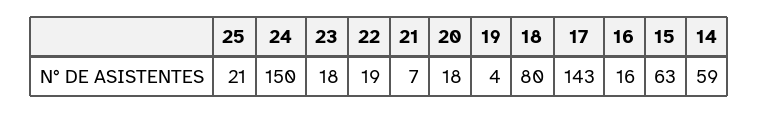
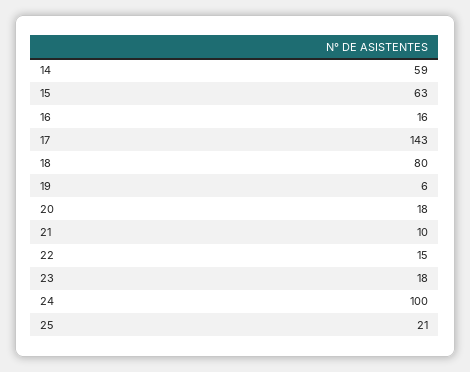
24: 150 -> 100
22: 19 -> 15
21: 7 -> 10
19: 4 -> 6

